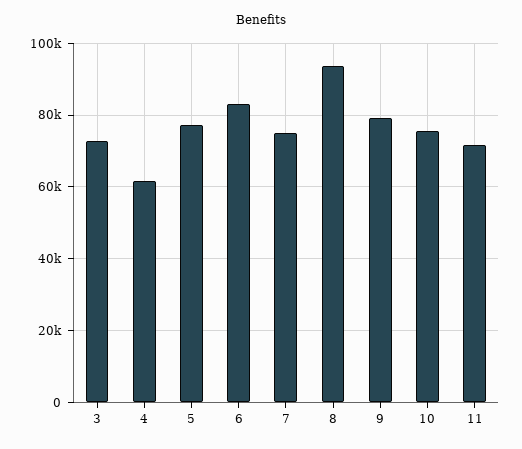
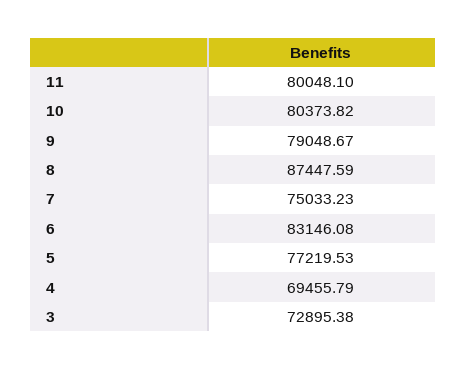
4: 62000 -> 69455.79
8: 94000 -> 87447.59
10: 76000 -> 80373.82
11: 72000 -> 80048.1

